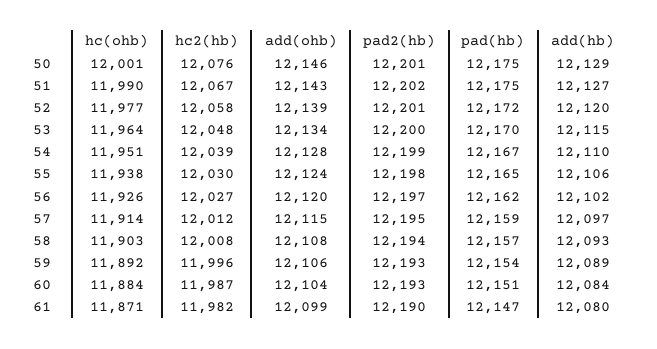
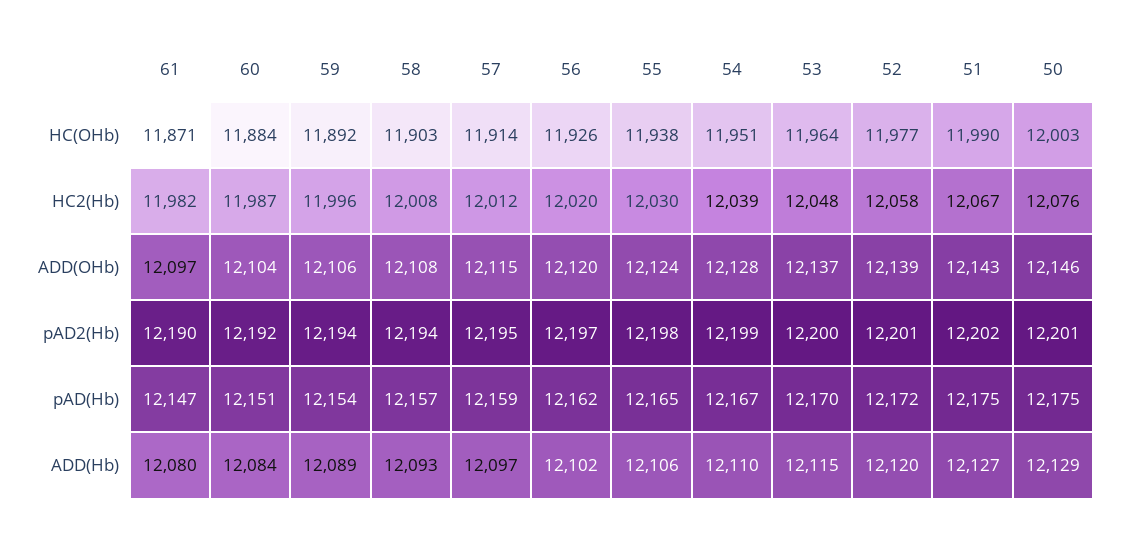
hc(ohb), 50: 12001 -> 12003
add(ohb), 53: 12134 -> 12137
hc2(hb), 56: 12027 -> 12020
pad2(hb), 59: 12193 -> 12194
pad2(hb), 60: 12193 -> 12192
add(ohb), 61: 12099 -> 12097

